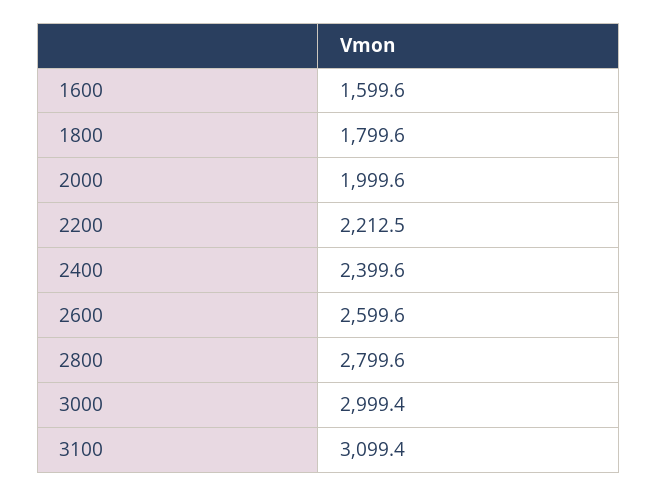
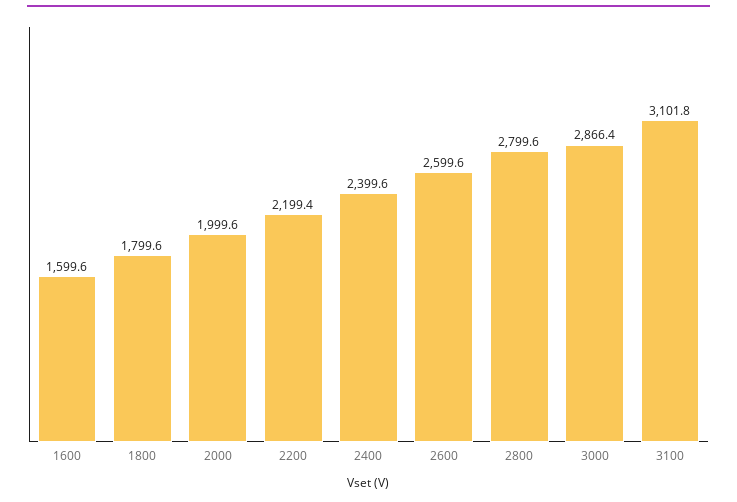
2200: 2212.5 -> 2199.4
3000: 2999.4 -> 2866.4
3100: 3099.4 -> 3101.8

